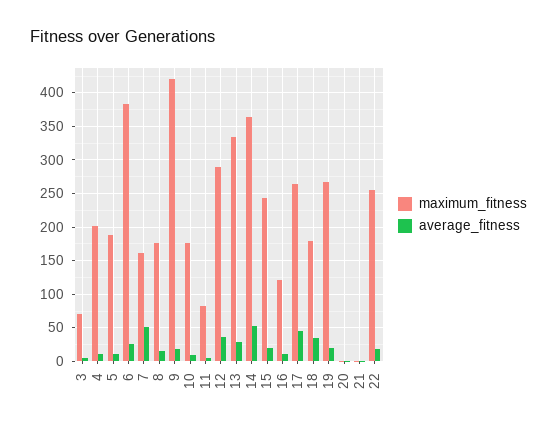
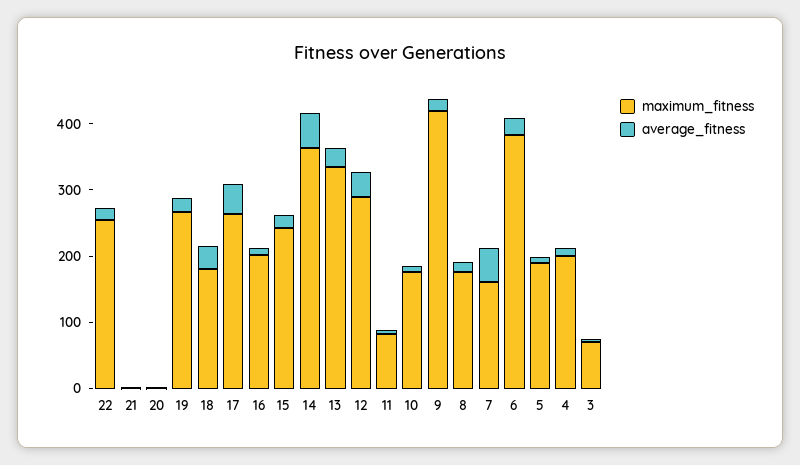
maximum_fitness, 16: 120 -> 200

